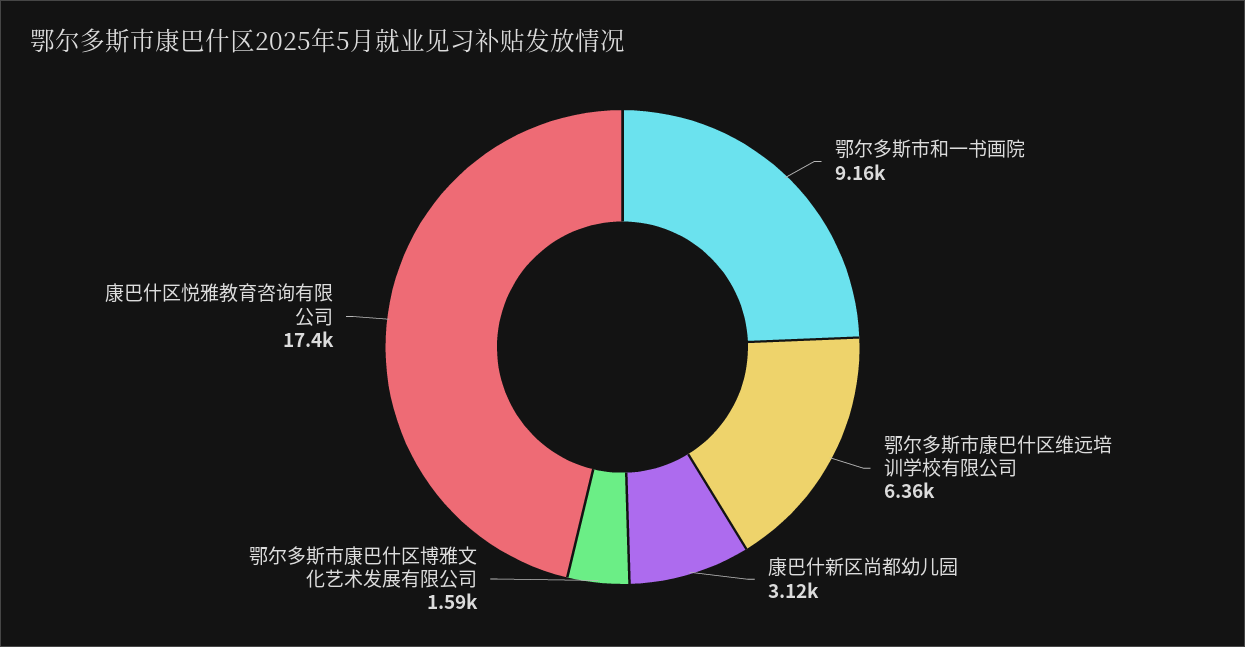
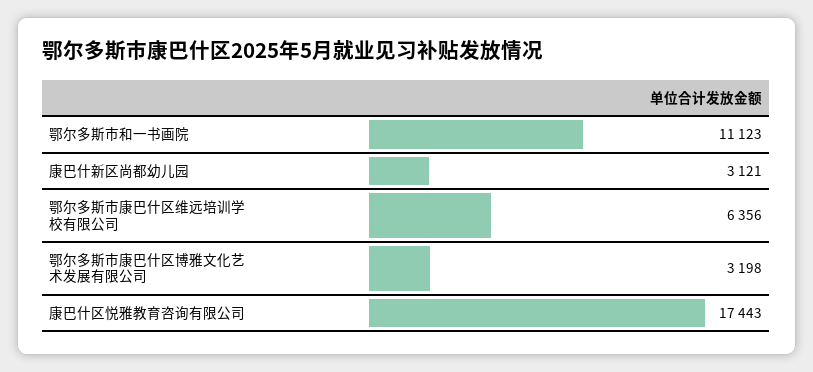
鄂尔多斯市和一书画院: 9160 -> 11123
鄂尔多斯市康巴什区博雅文化艺术发展有限公司: 1590 -> 3198

